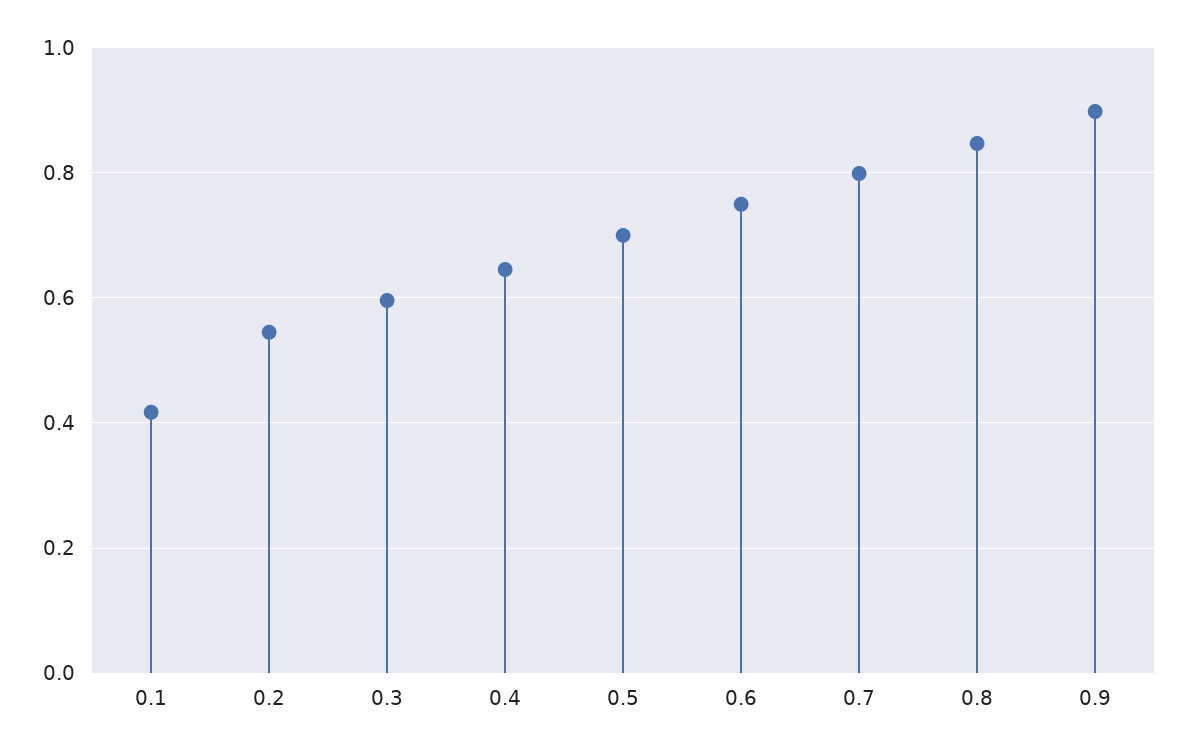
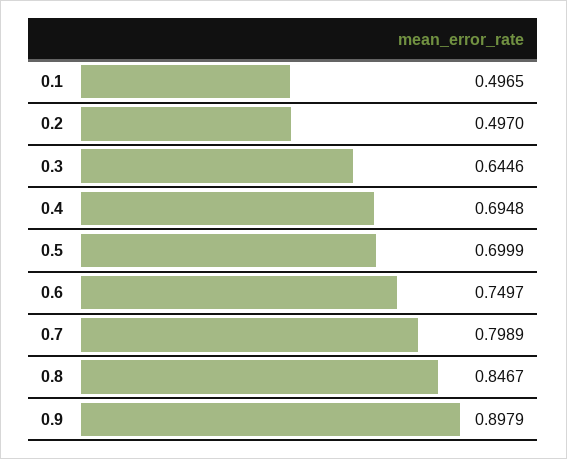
0.1: 0.42 -> 0.4965
0.2: 0.54 -> 0.497
0.3: 0.6 -> 0.6446
0.4: 0.64 -> 0.6948

